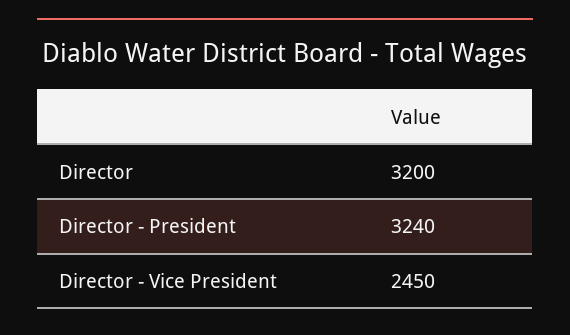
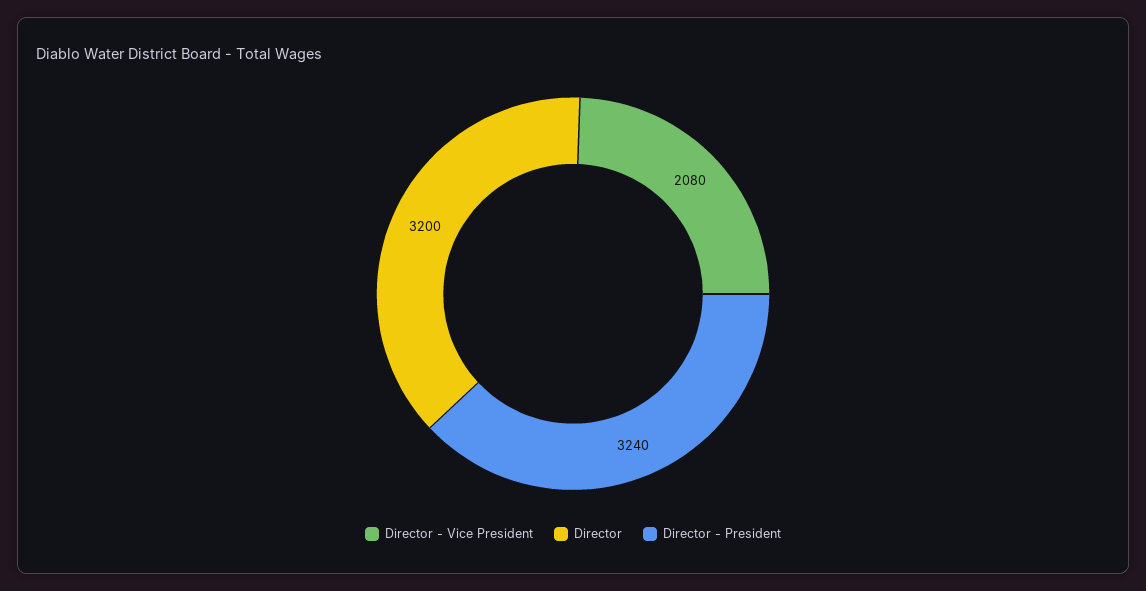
Director - Vice President: 2450 -> 2080

